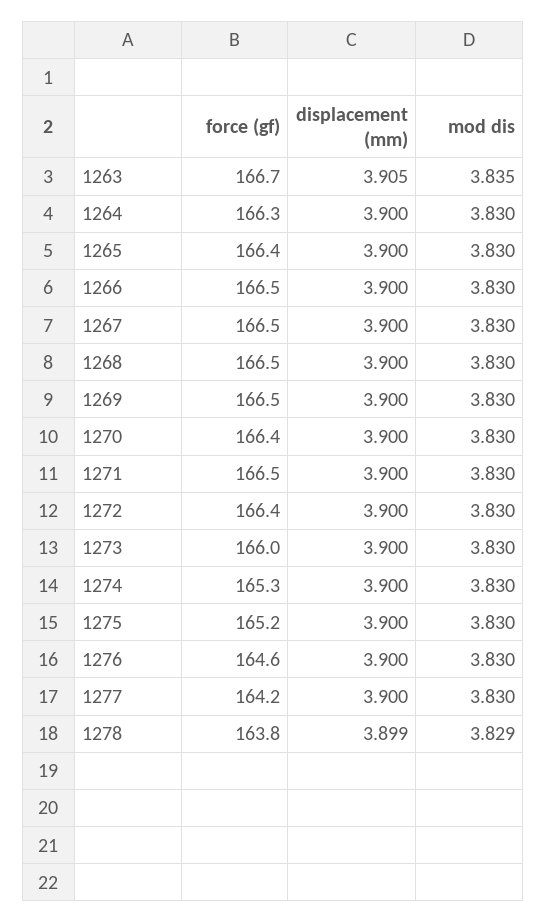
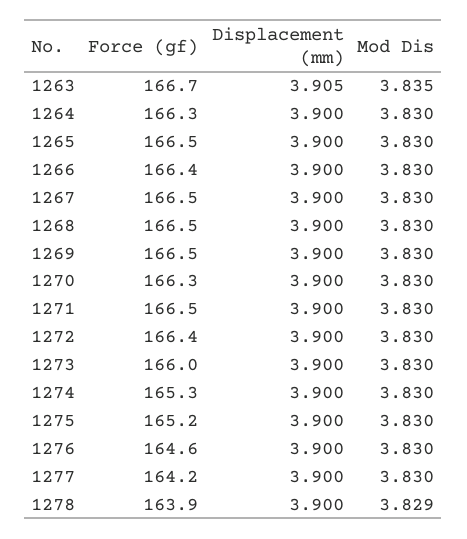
force (gf), 1265: 166.4 -> 166.5
force (gf), 1266: 166.5 -> 166.4
force (gf), 1270: 166.4 -> 166.3
force (gf), 1278: 163.8 -> 163.9
displacement (mm), 1278: 3.899 -> 3.9

